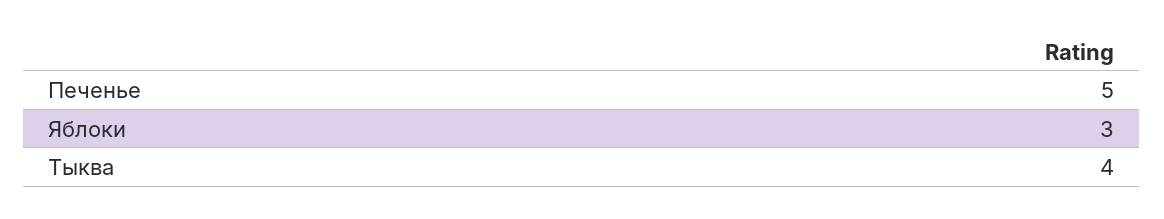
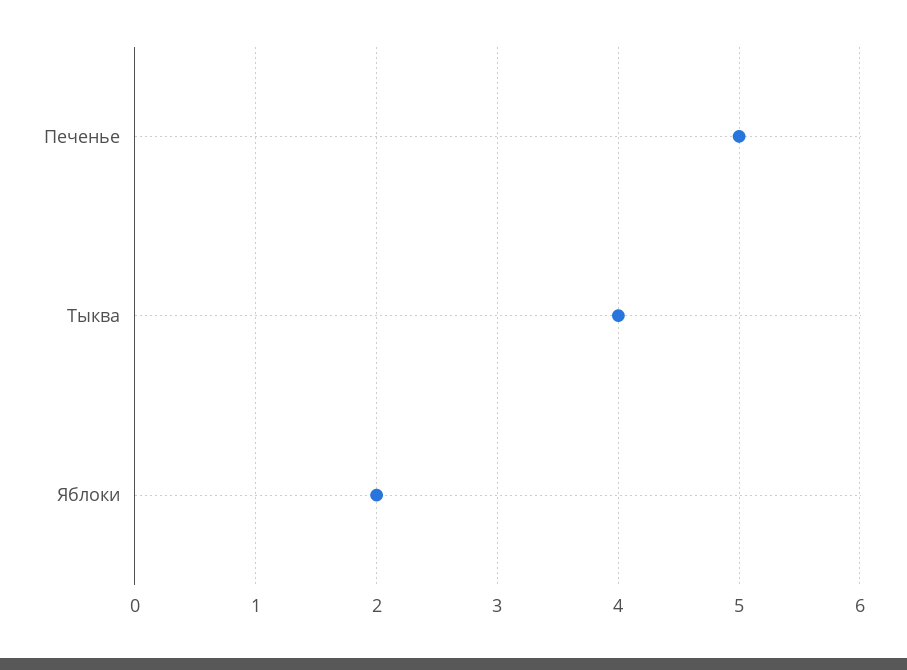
Яблоки: 3 -> 2

